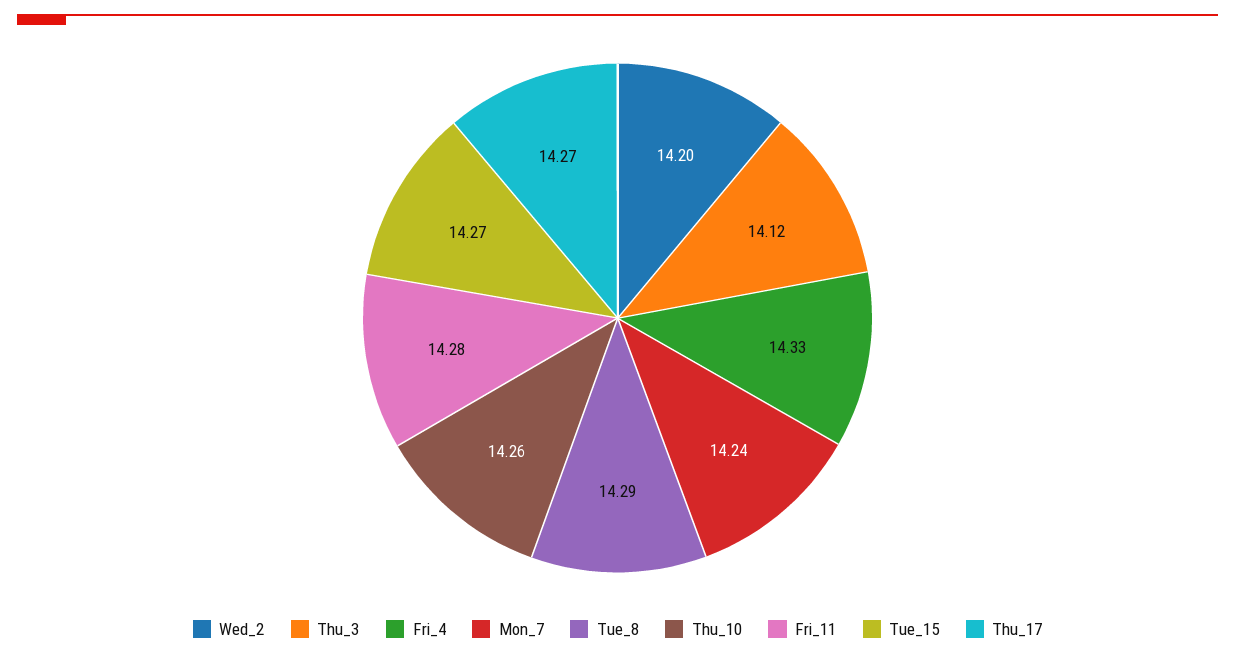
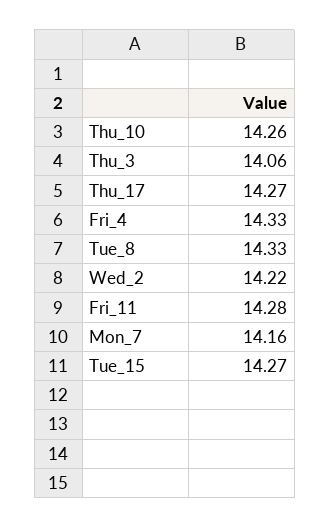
Wed_2: 14.2 -> 14.22
Thu_3: 14.12 -> 14.06
Mon_7: 14.24 -> 14.16
Tue_8: 14.29 -> 14.33

